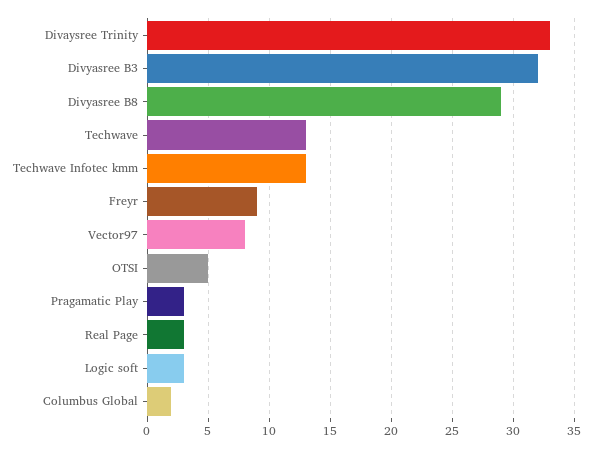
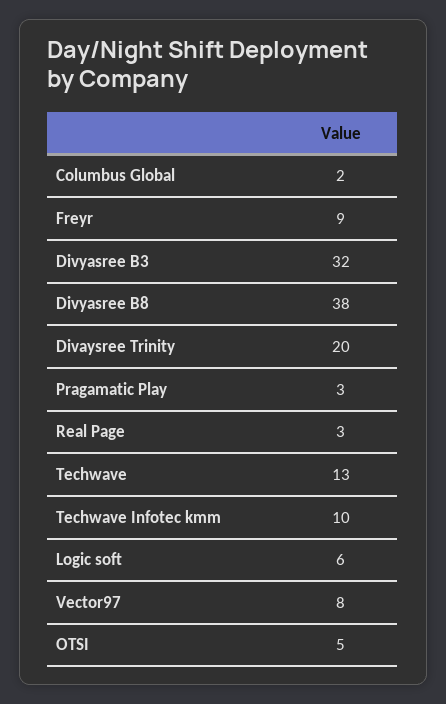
Divaysree Trinity: 33 -> 20
Divyasree B8: 29 -> 38
Techwave Infotec kmm: 13 -> 10
Logic soft: 3 -> 6

